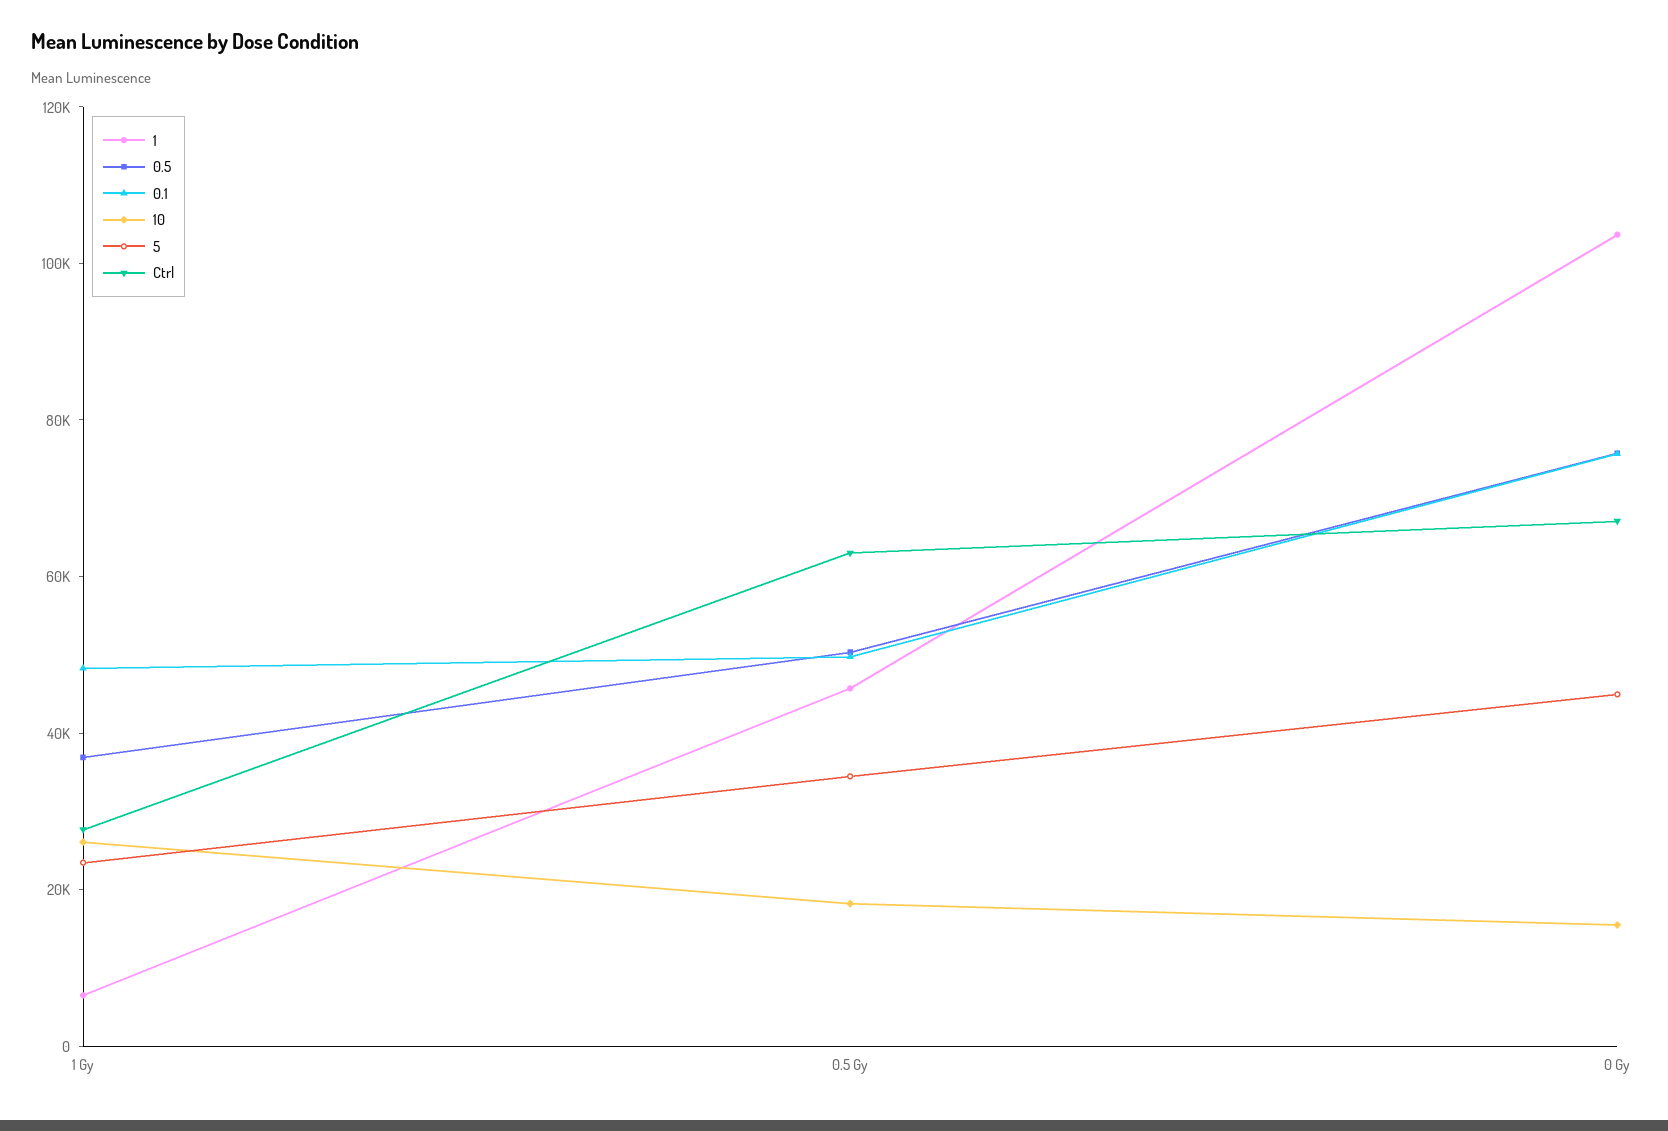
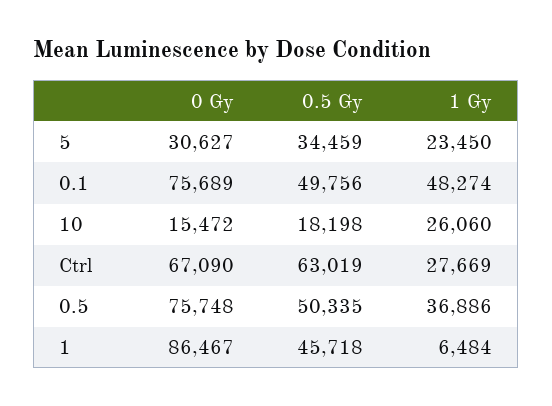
1, 0 Gy: 105000 -> 86467
5, 0 Gy: 45000 -> 30627

